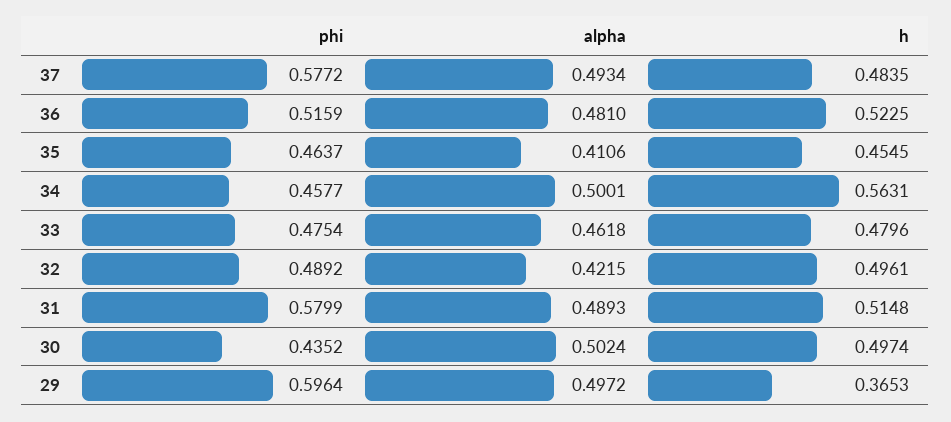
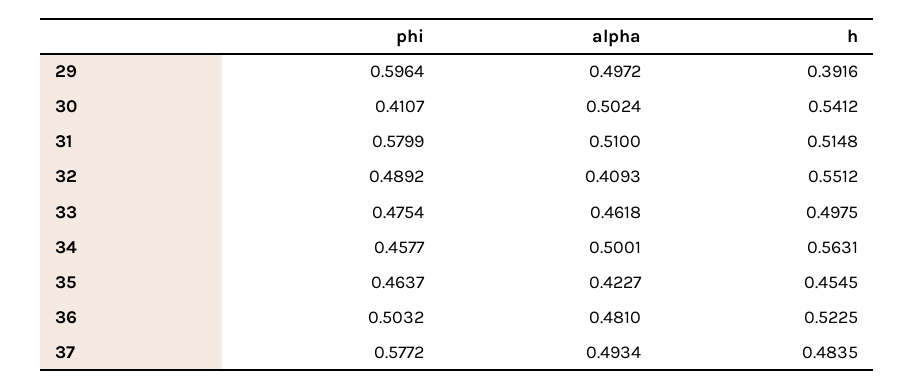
phi, 36: 0.5159 -> 0.5032
alpha, 35: 0.4106 -> 0.4227
h, 33: 0.4796 -> 0.4975
alpha, 32: 0.4215 -> 0.4093
h, 32: 0.4961 -> 0.5512
alpha, 31: 0.4893 -> 0.51
phi, 30: 0.4352 -> 0.4107
h, 30: 0.4974 -> 0.5412
h, 29: 0.3653 -> 0.3916

